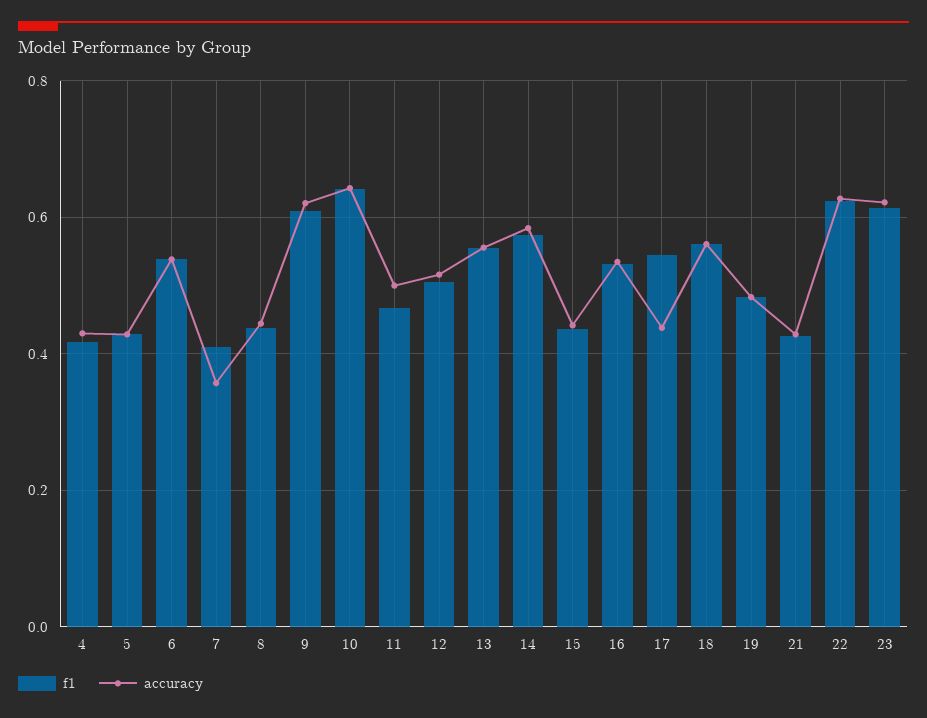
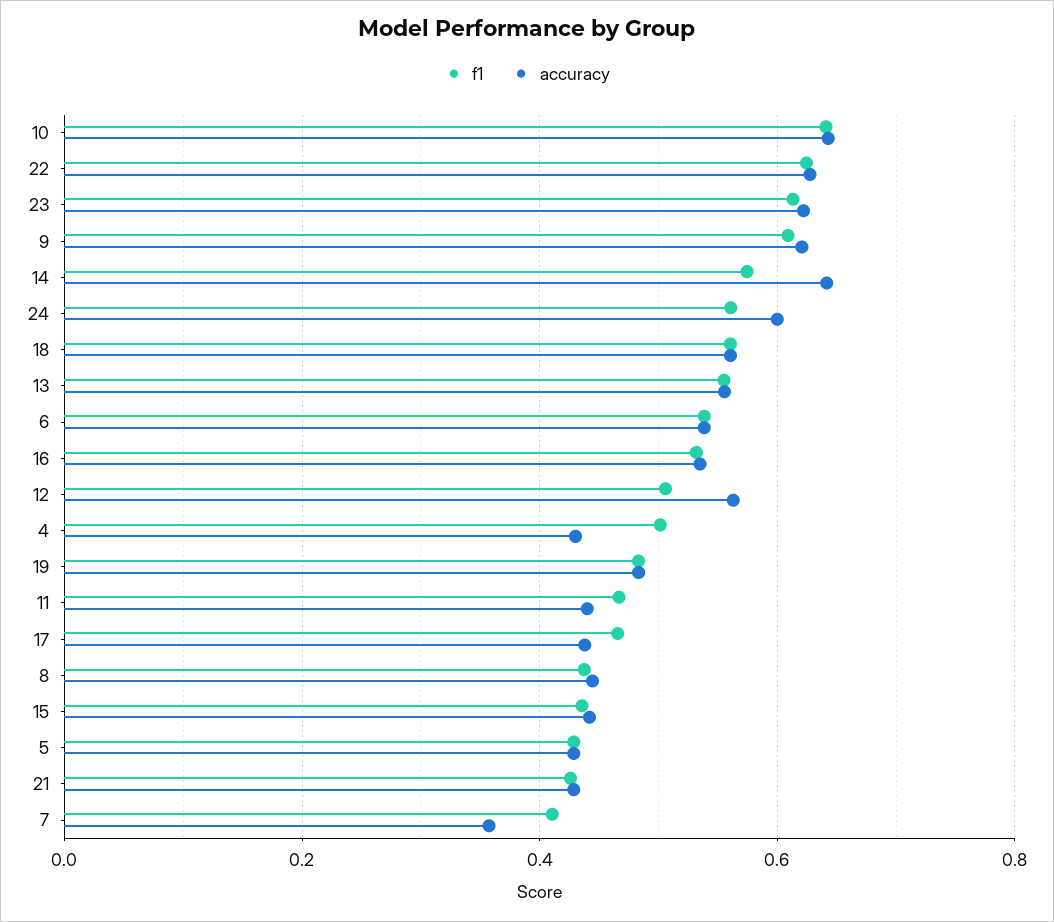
f1, 4: 0.42 -> 0.5
accuracy, 11: 0.5 -> 0.44
accuracy, 12: 0.52 -> 0.56
accuracy, 14: 0.58 -> 0.64
f1, 17: 0.54 -> 0.46
f1, 24: none -> 0.56
accuracy, 24: none -> 0.6

